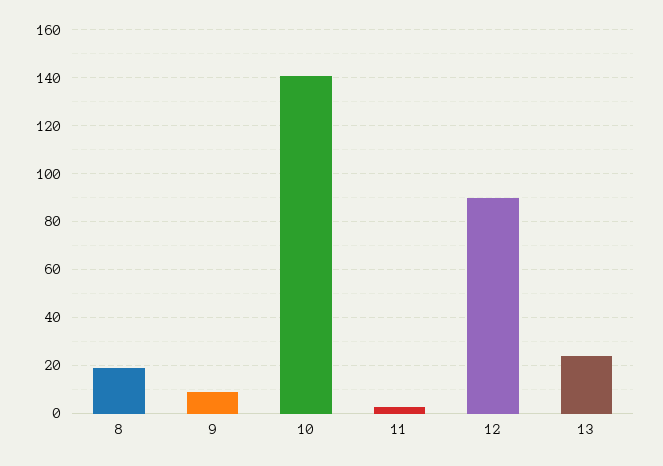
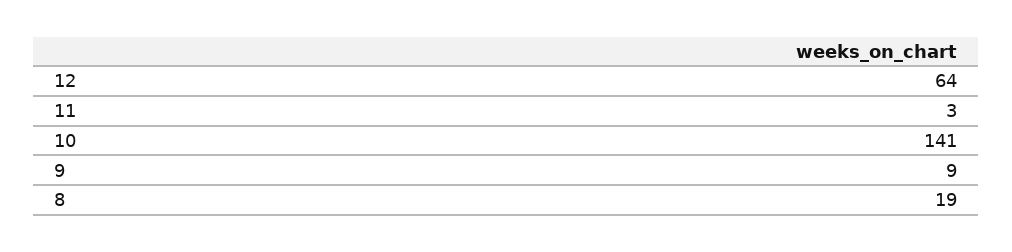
12: 90 -> 64
13: 25 -> none

